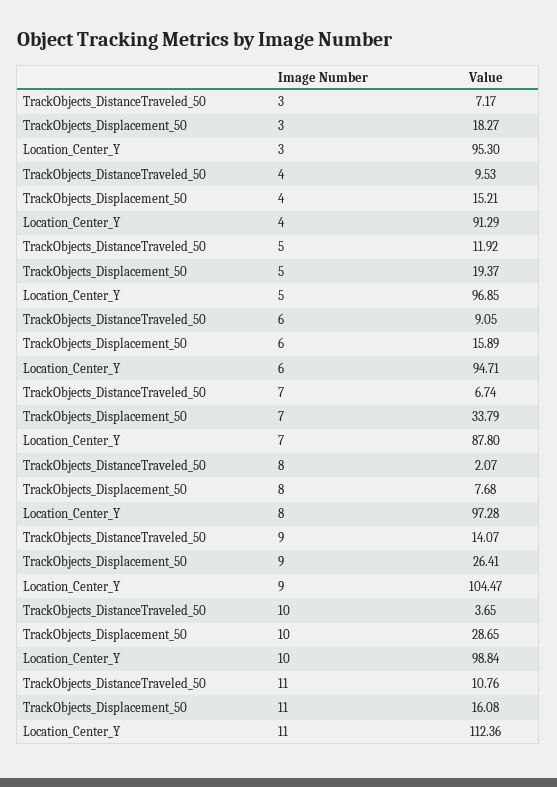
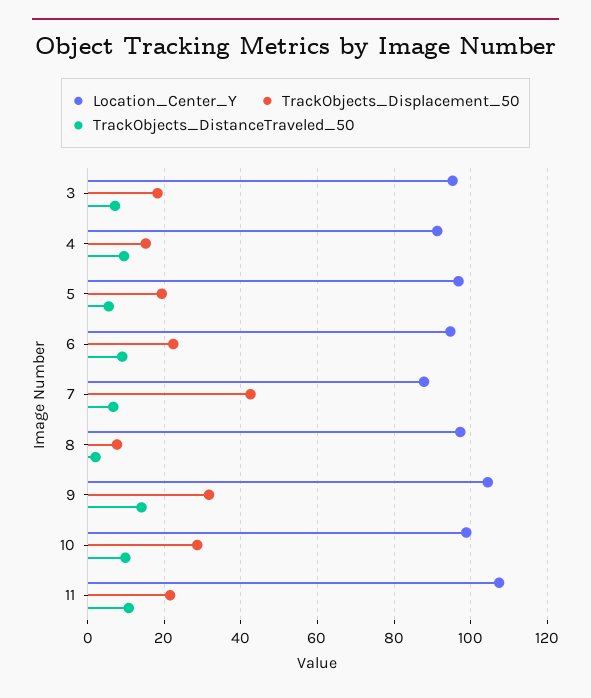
TrackObjects_DistanceTraveled_50, 5: 11.92 -> 6
TrackObjects_Displacement_50, 6: 15.89 -> 22
TrackObjects_Displacement_50, 7: 33.79 -> 42
TrackObjects_Displacement_50, 9: 26.41 -> 32
TrackObjects_DistanceTraveled_50, 10: 3.65 -> 10
TrackObjects_Displacement_50, 11: 16.08 -> 22
Location_Center_Y, 11: 112.36 -> 108

